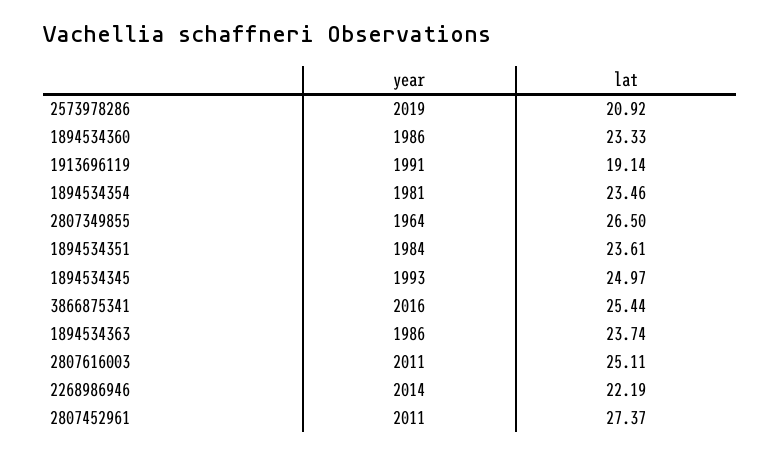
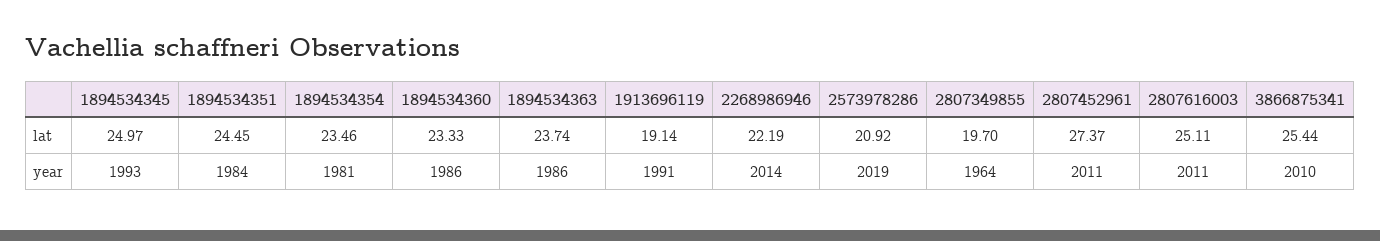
lat, 2807349855: 26.5 -> 19.7
lat, 1894534351: 23.61 -> 24.45
year, 3866875341: 2016 -> 2010

